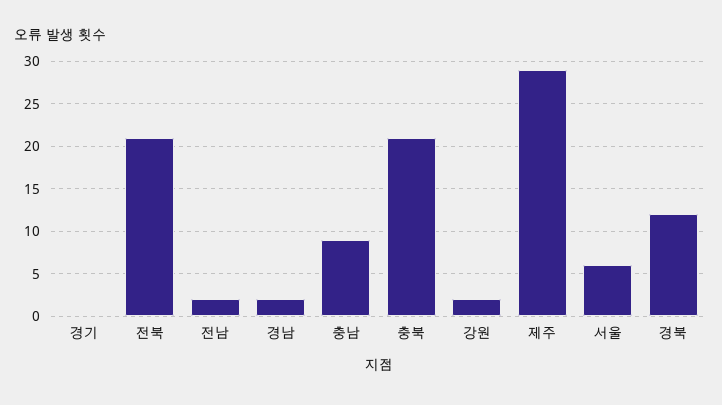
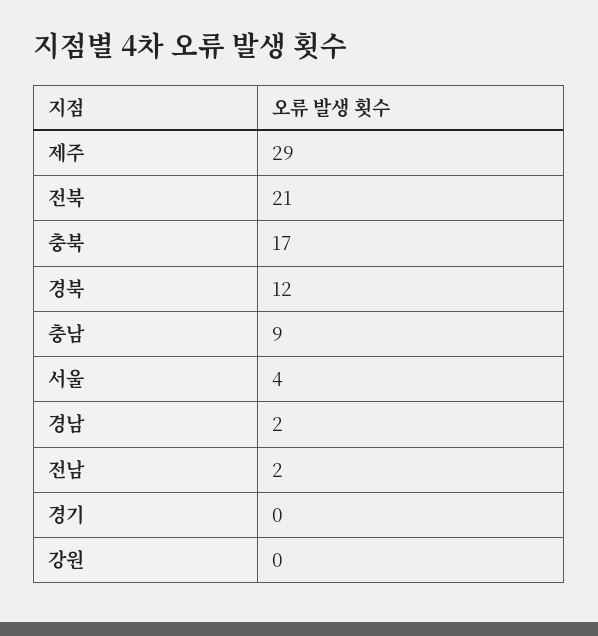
충북: 21 -> 17
강원: 2 -> 0
서울: 6 -> 4

